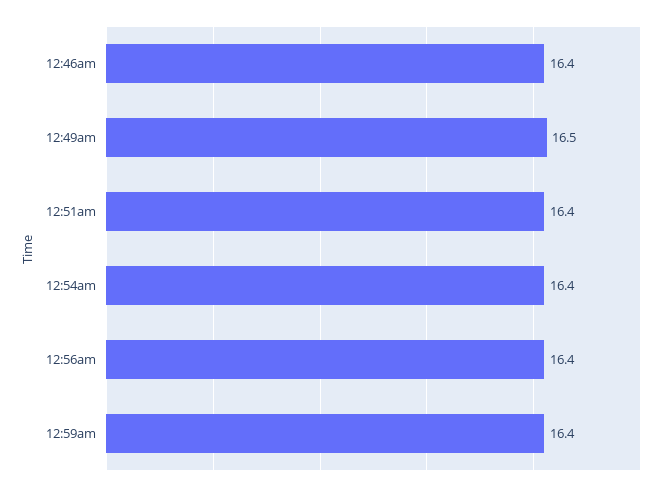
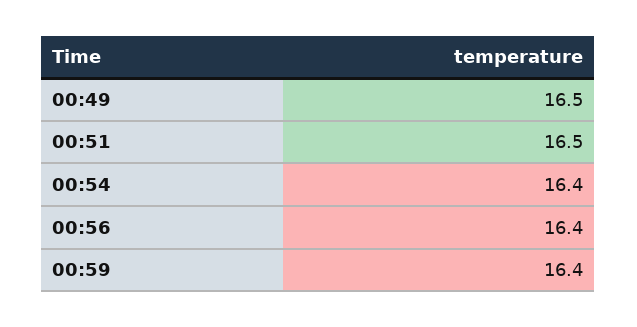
12:46am: 16.4 -> none
12:51am: 16.4 -> 16.5

